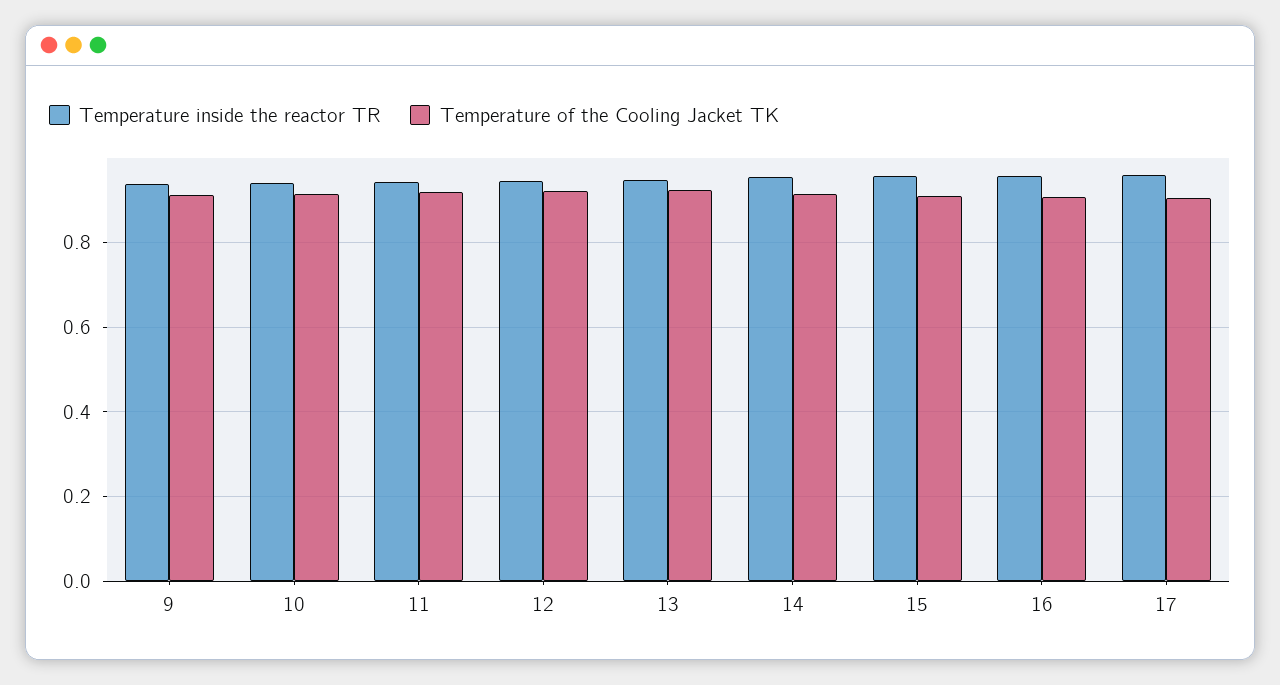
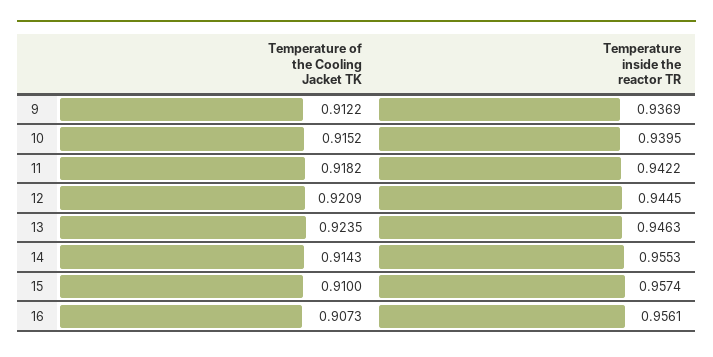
Temperature inside the reactor TR, 17: 0.96 -> none
Temperature of the Cooling Jacket TK, 17: 0.9 -> none

